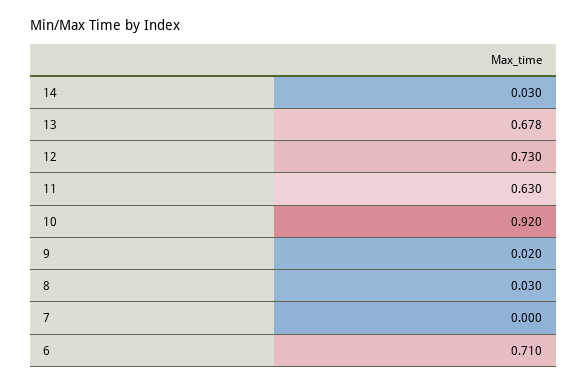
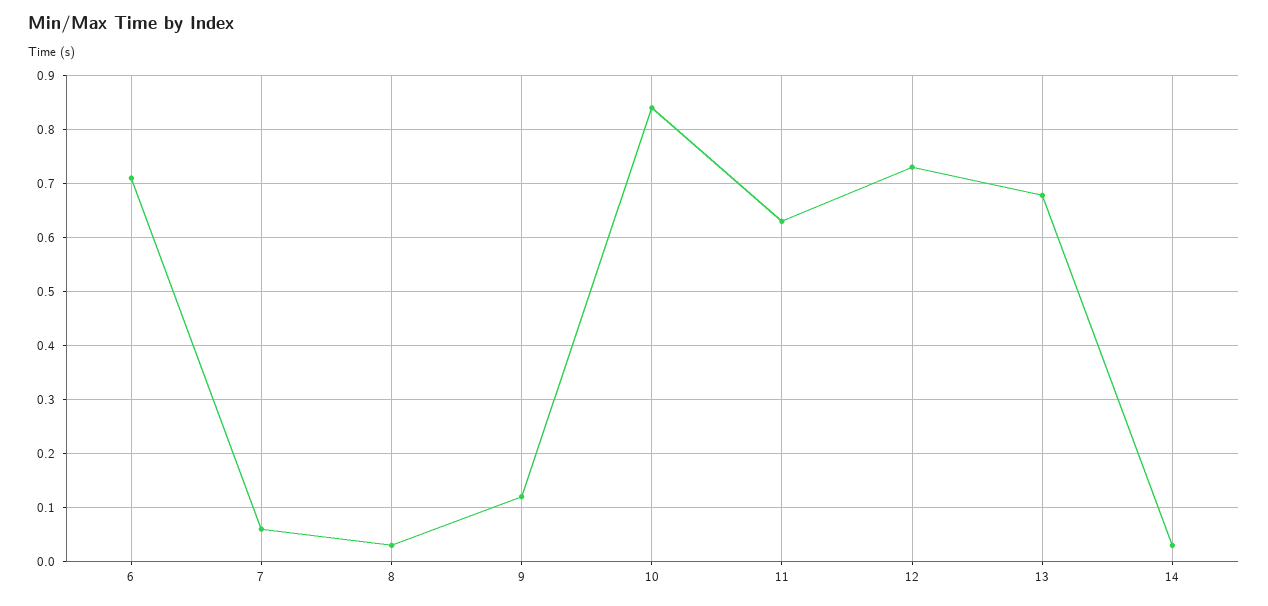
10: 0.92 -> 0.84
9: 0.02 -> 0.12
7: 0 -> 0.06

